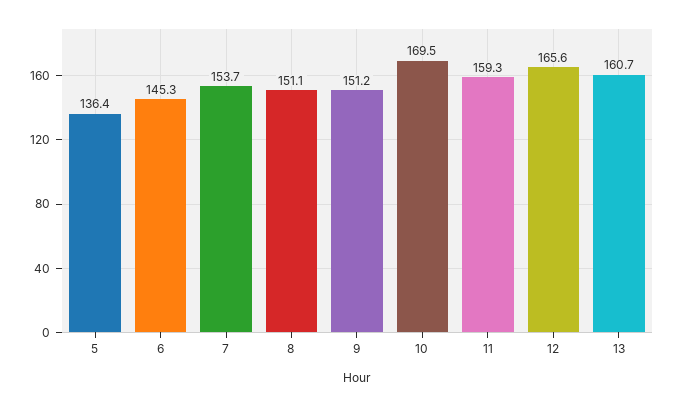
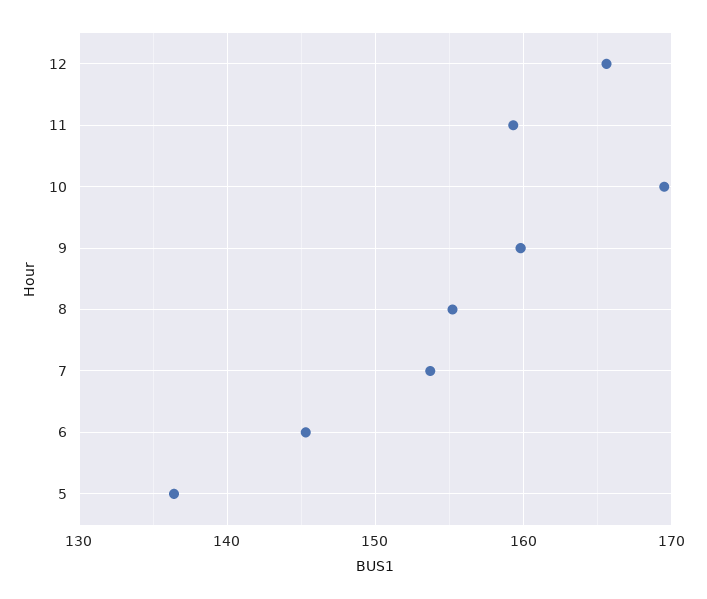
8: 151.1 -> 155
9: 151.2 -> 160
13: 160.7 -> none

